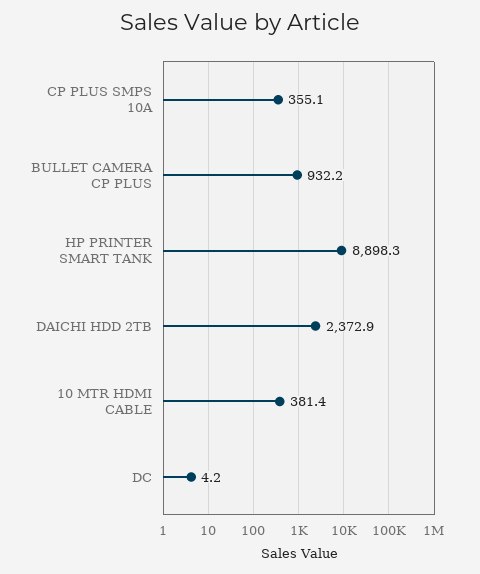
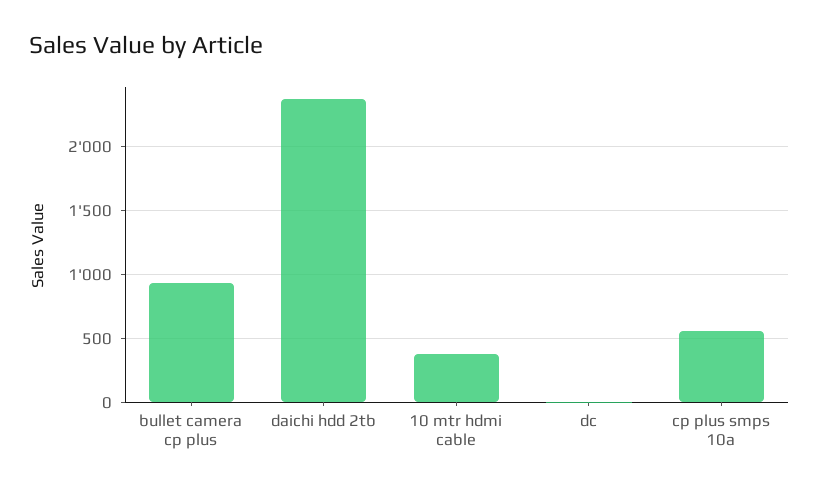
CP PLUS SMPS 10A: 355.1 -> 550
HP PRINTER SMART TANK: 8898.3 -> none

